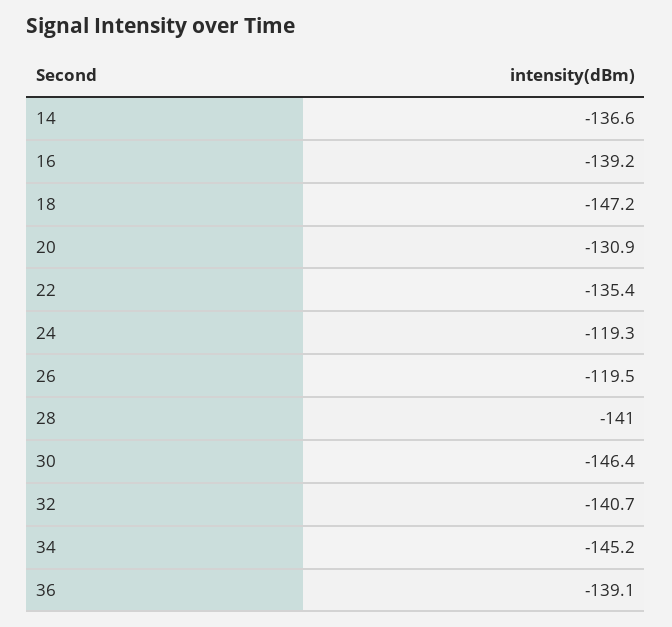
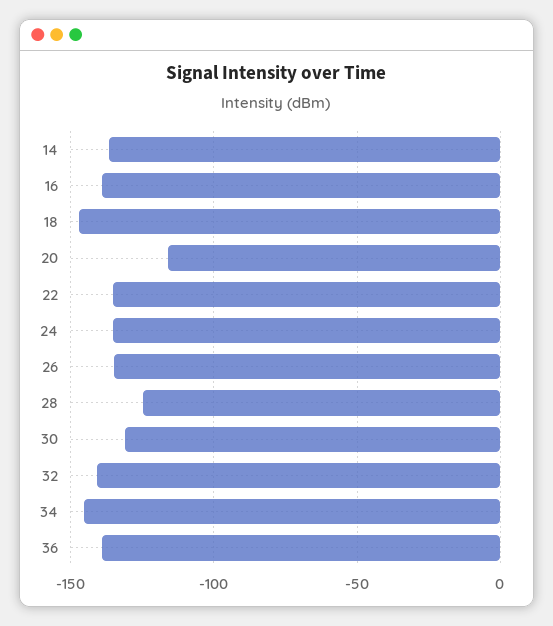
20: -130.9 -> -115
24: -119.3 -> -135
26: -119.5 -> -135
28: -141 -> -125
30: -146.4 -> -130

